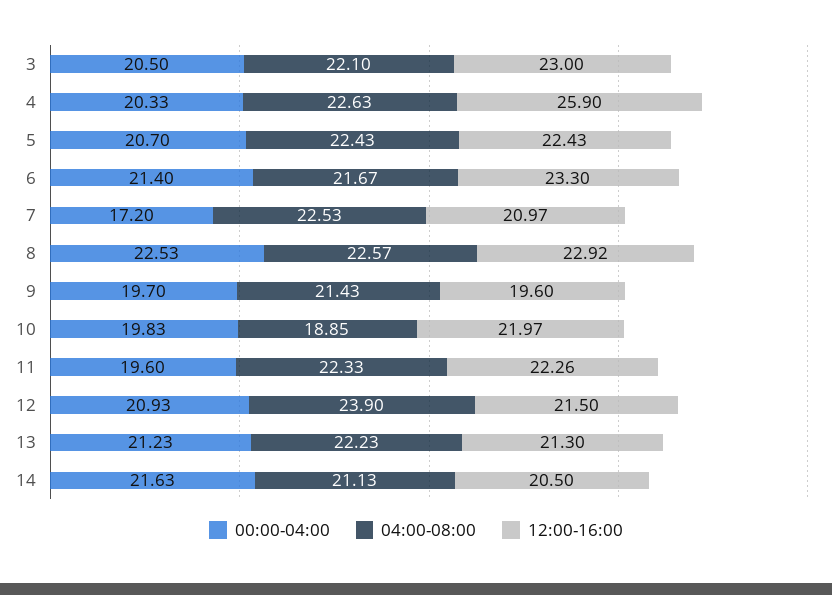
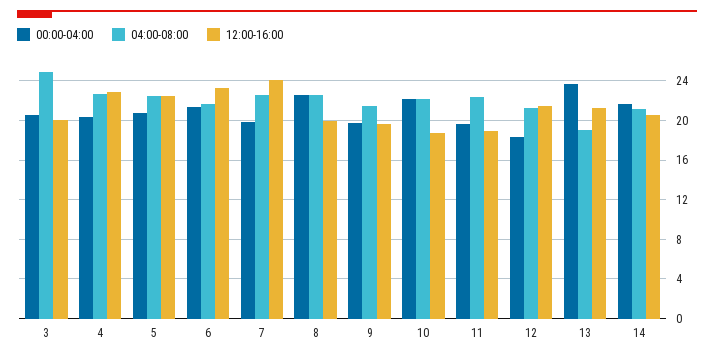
04:00-08:00, 3: 22.1 -> 25
12:00-16:00, 3: 23 -> 20
12:00-16:00, 4: 25.9 -> 23
00:00-04:00, 7: 17.2 -> 20
12:00-16:00, 7: 20.97 -> 24
12:00-16:00, 8: 22.92 -> 20
00:00-04:00, 10: 19.83 -> 22
04:00-08:00, 10: 18.85 -> 22
12:00-16:00, 10: 21.97 -> 19
12:00-16:00, 11: 22.26 -> 19
00:00-04:00, 12: 20.93 -> 18
04:00-08:00, 12: 23.9 -> 21
00:00-04:00, 13: 21.23 -> 24
04:00-08:00, 13: 22.23 -> 19

